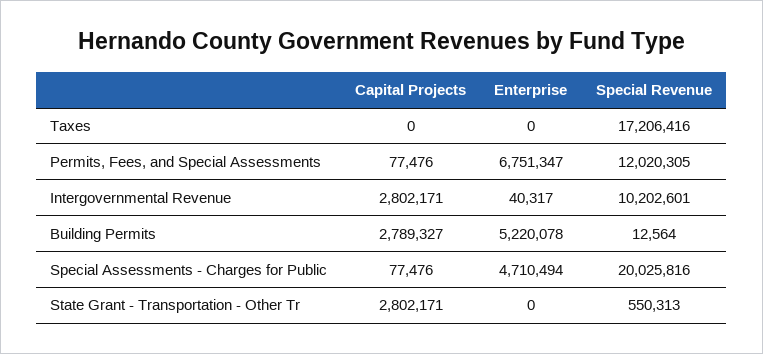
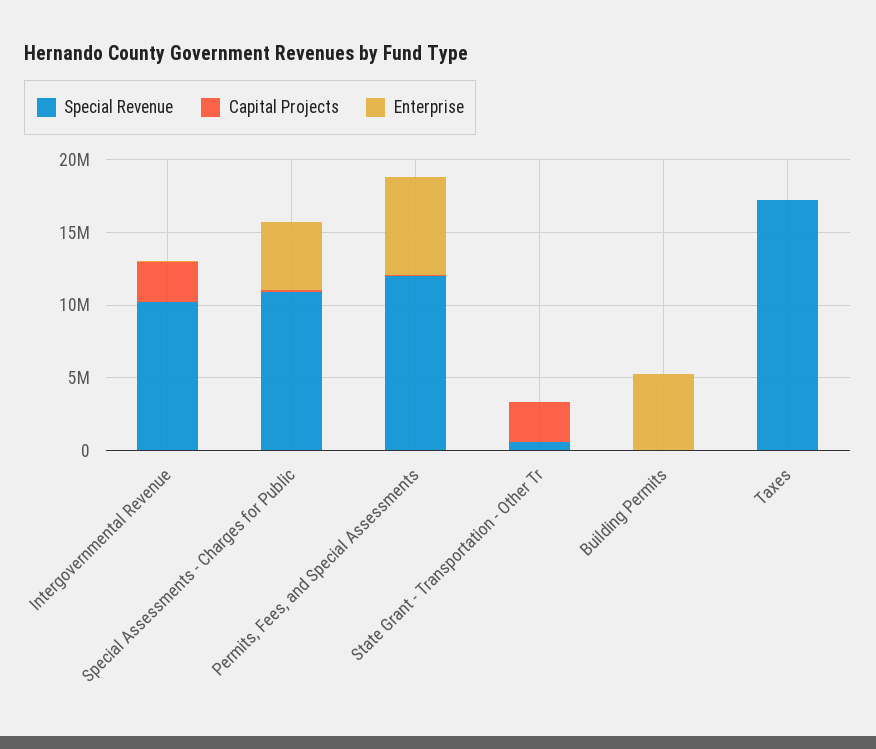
Capital Projects, Building Permits: 2789327 -> 0
Special Revenue, Special Assessments - Charges for Public: 20025816 -> 11000000

